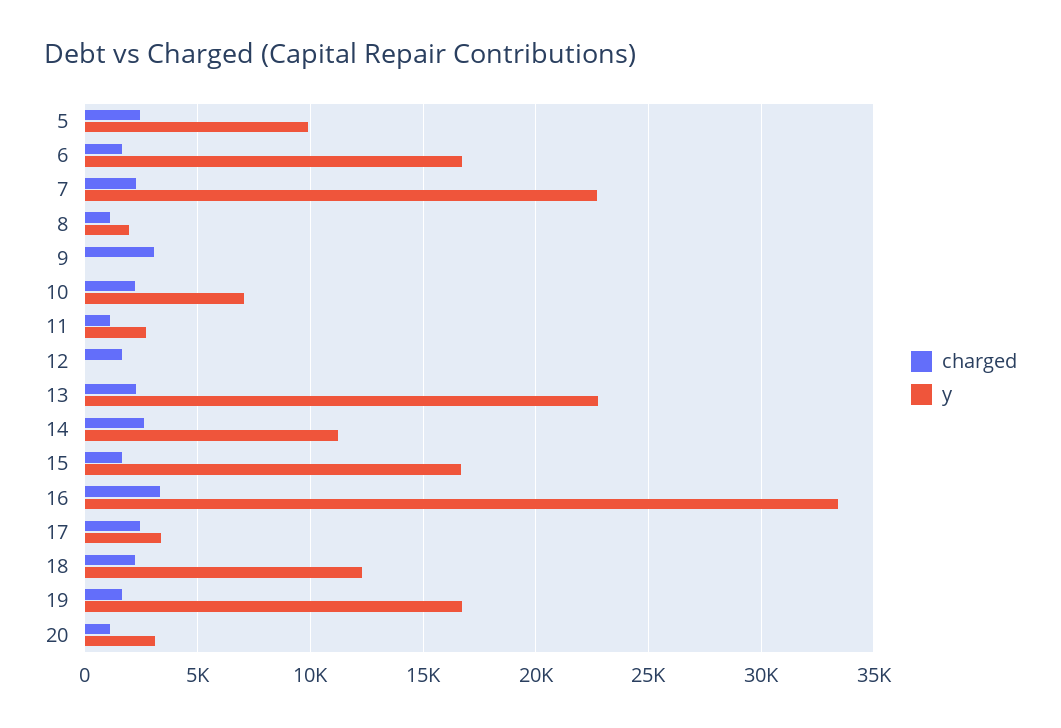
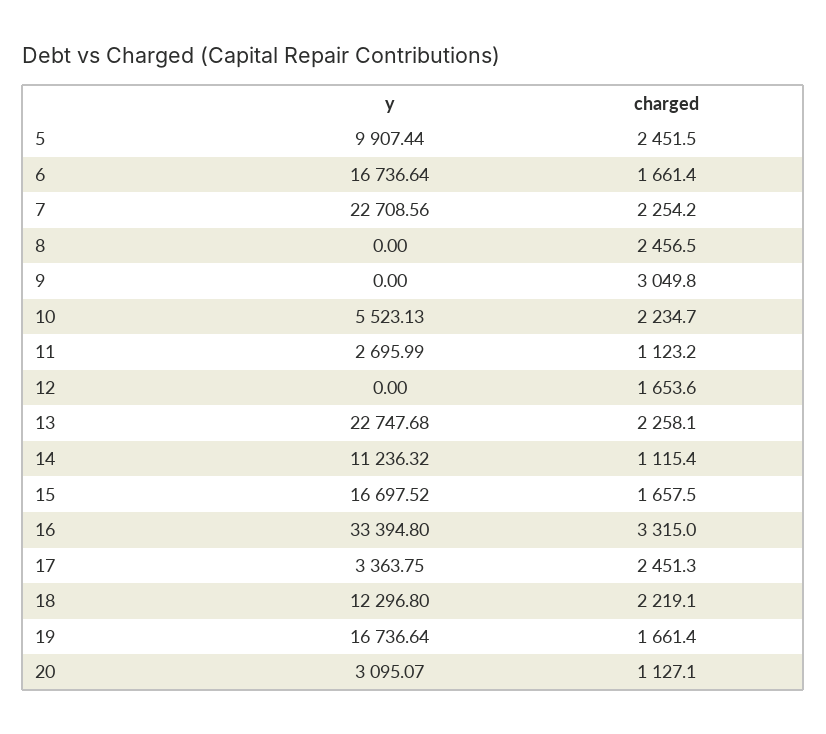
charged, 8: 1000 -> 2456.5
y, 8: 2000 -> 0
y, 10: 7000 -> 5523.13
charged, 14: 2500 -> 1115.4

